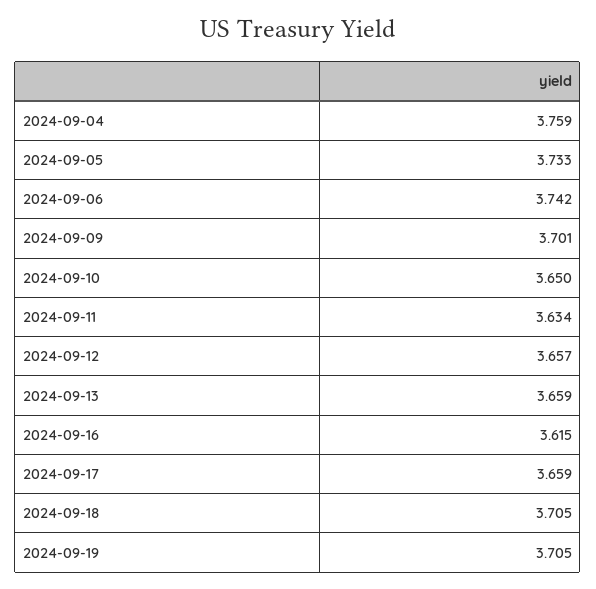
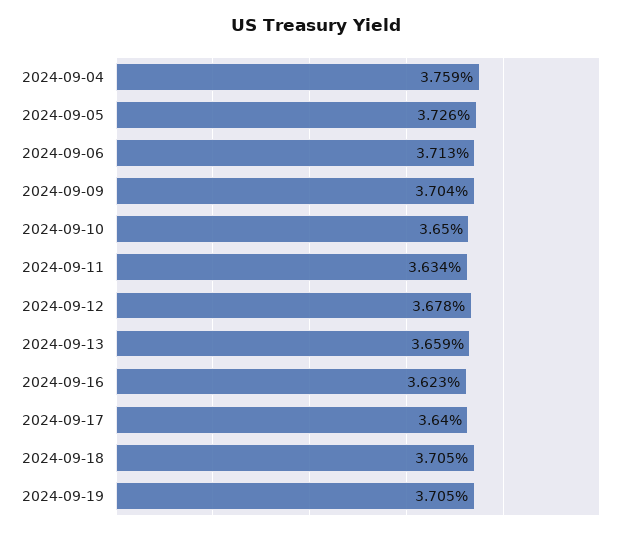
2024-09-05: 3.733 -> 3.726
2024-09-06: 3.742 -> 3.713
2024-09-09: 3.701 -> 3.704
2024-09-12: 3.657 -> 3.678
2024-09-16: 3.615 -> 3.623
2024-09-17: 3.659 -> 3.64

